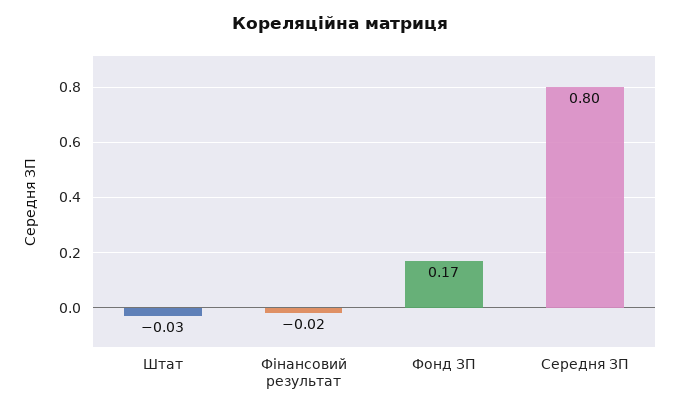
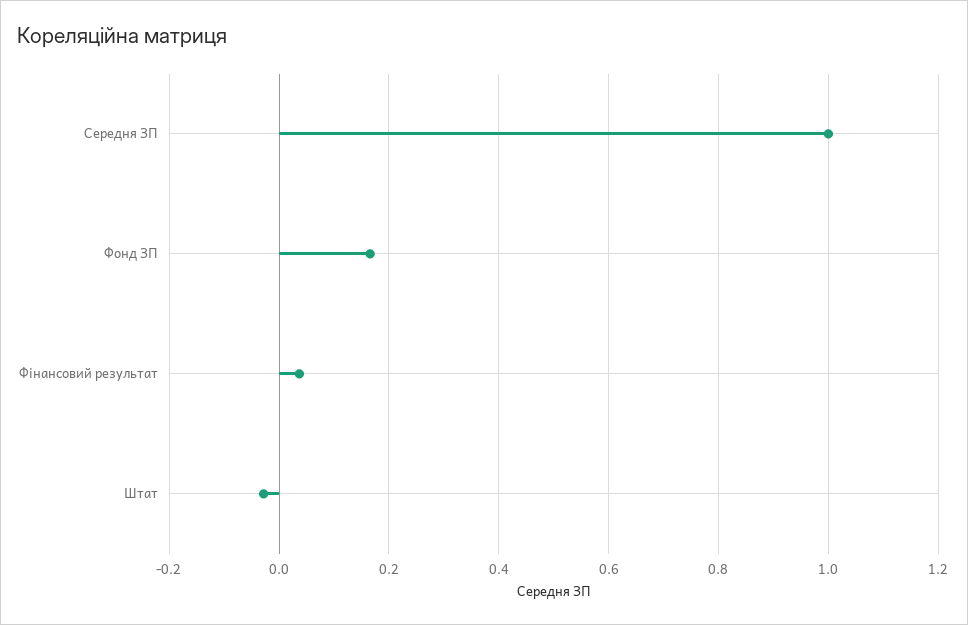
Фінансовий результат: -0.02 -> 0.04
Середня ЗП: 0.8 -> 1

